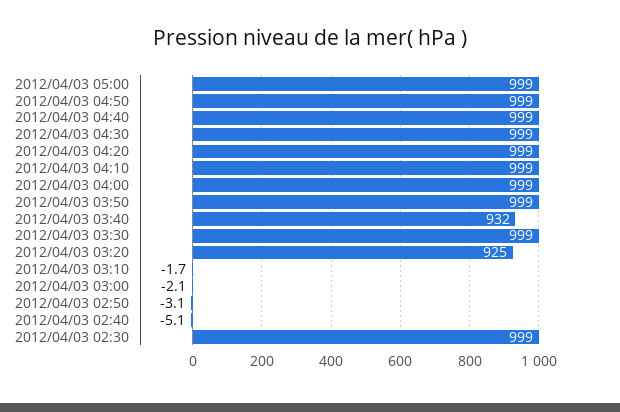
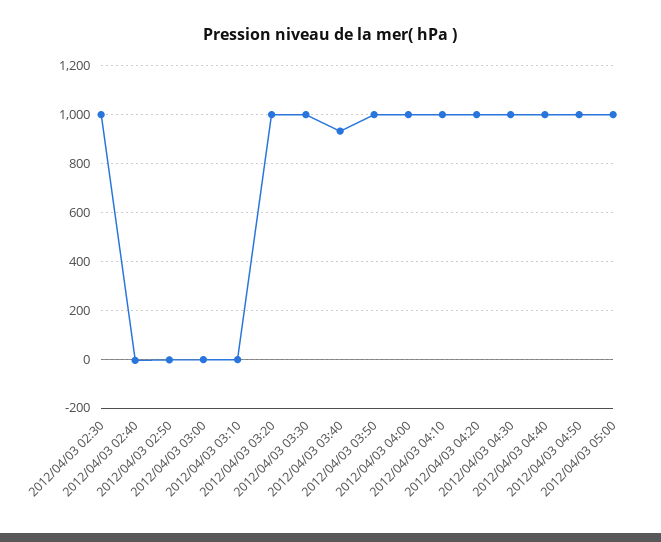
2012/04/03 03:20: 925 -> 1000

